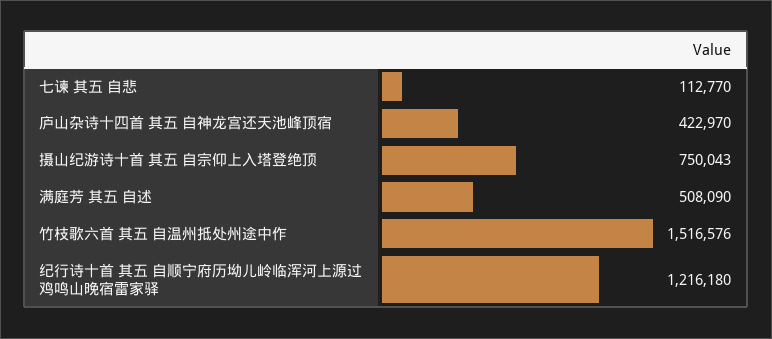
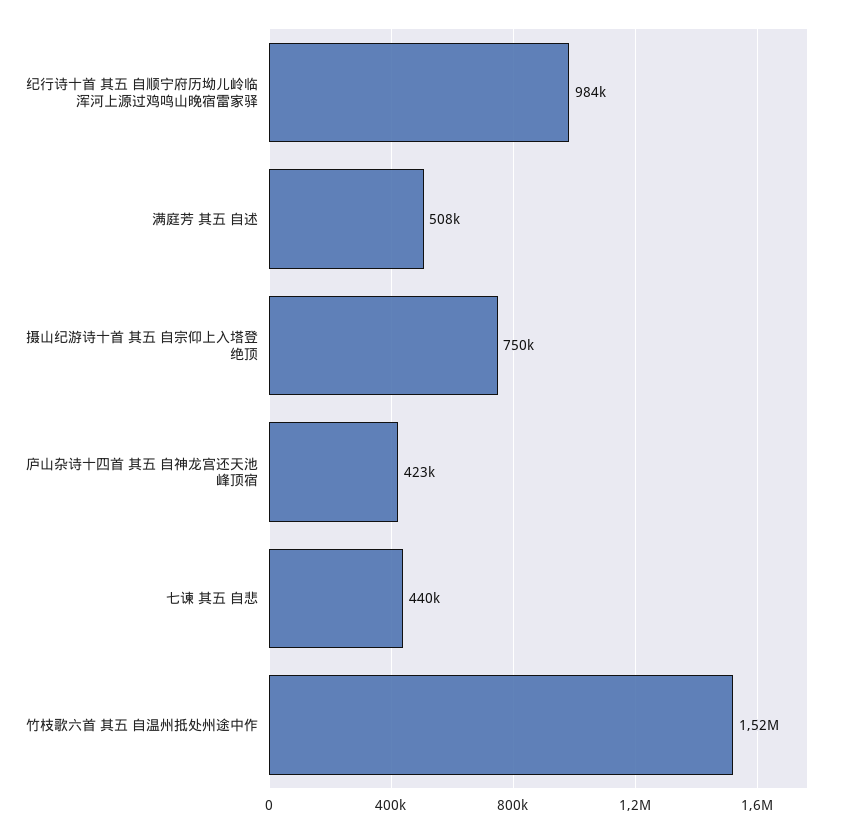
七谏 其五 自悲: 112770 -> 440000
纪行诗十首 其五 自顺宁府历坳儿岭临浑河上源过鸡鸣山晚宿雷家驿: 1216180 -> 984000

